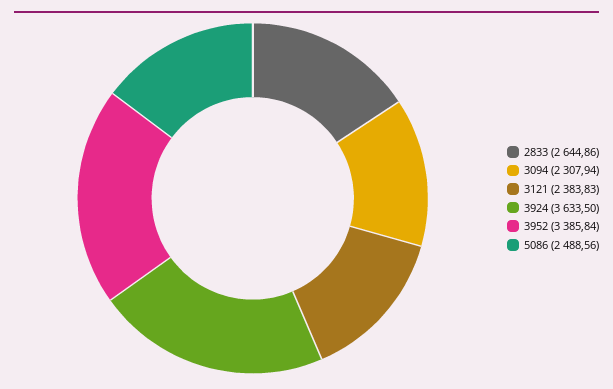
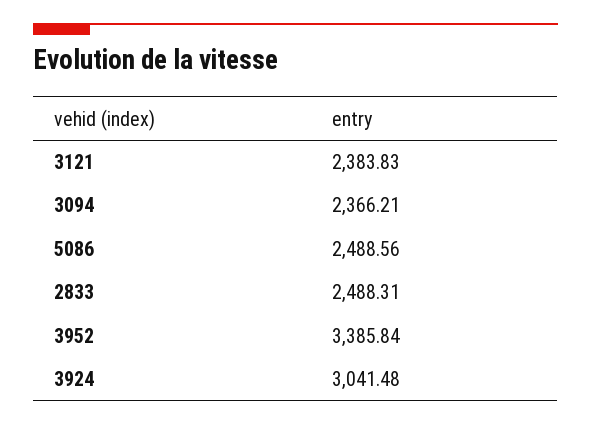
2833: 2644.86 -> 2488.31
3094: 2307.94 -> 2366.21
3924: 3633.5 -> 3041.48

